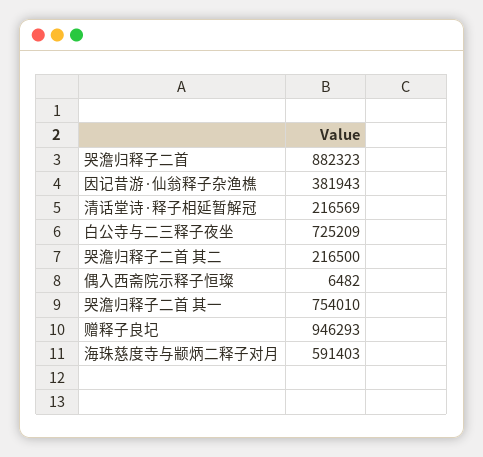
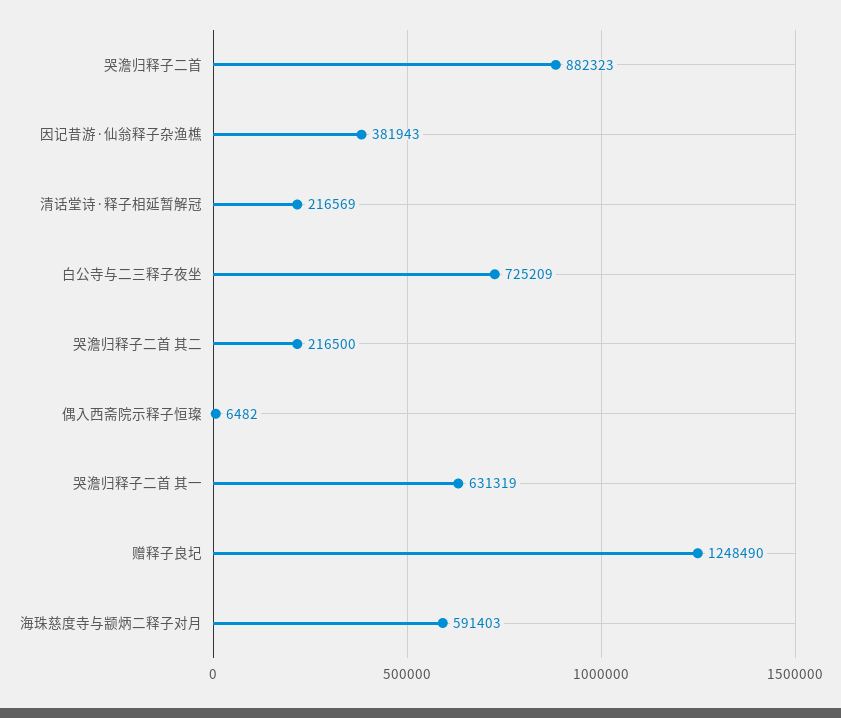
哭澹归释子二首 其一: 754010 -> 631319
赠释子良圮: 946293 -> 1248490

